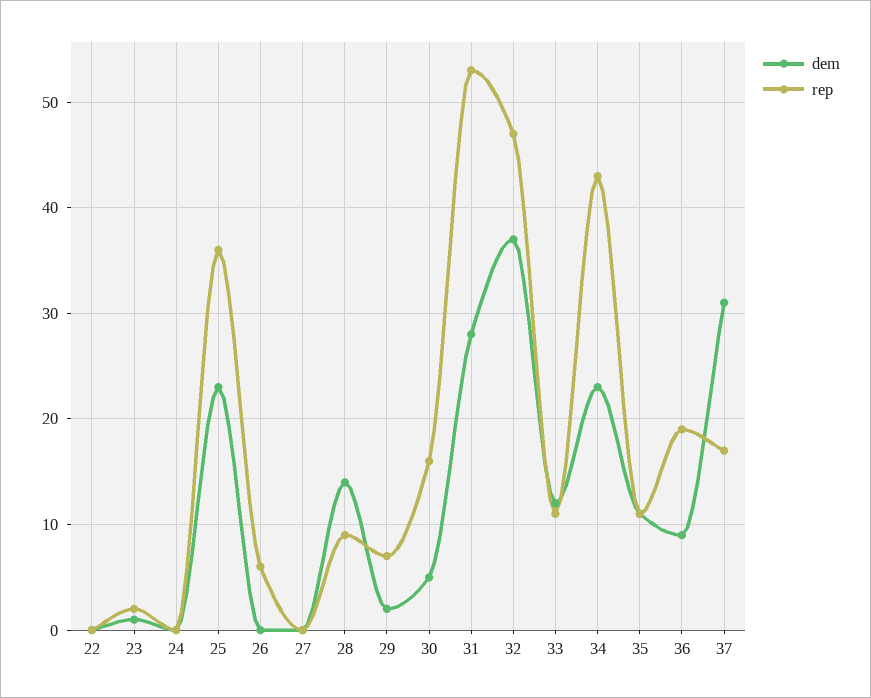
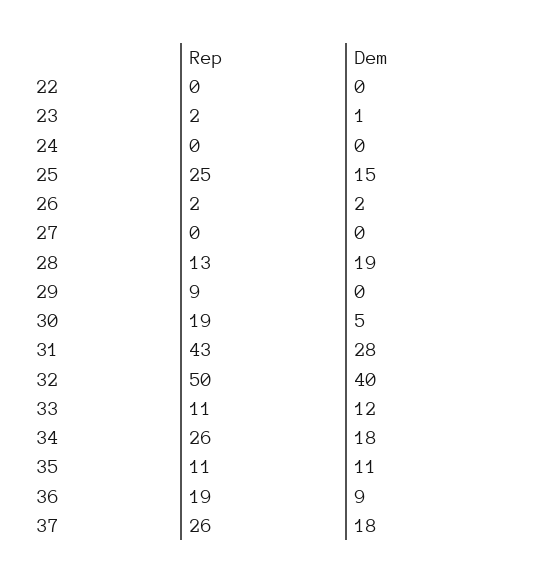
dem, 25: 23 -> 15
rep, 25: 36 -> 25
dem, 26: 0 -> 2
rep, 26: 6 -> 2
dem, 28: 14 -> 19
rep, 28: 9 -> 13
dem, 29: 2 -> 0
rep, 29: 7 -> 9
rep, 30: 16 -> 19
rep, 31: 53 -> 43
dem, 32: 37 -> 40
rep, 32: 47 -> 50
dem, 34: 23 -> 18
rep, 34: 43 -> 26
dem, 37: 31 -> 18
rep, 37: 17 -> 26

